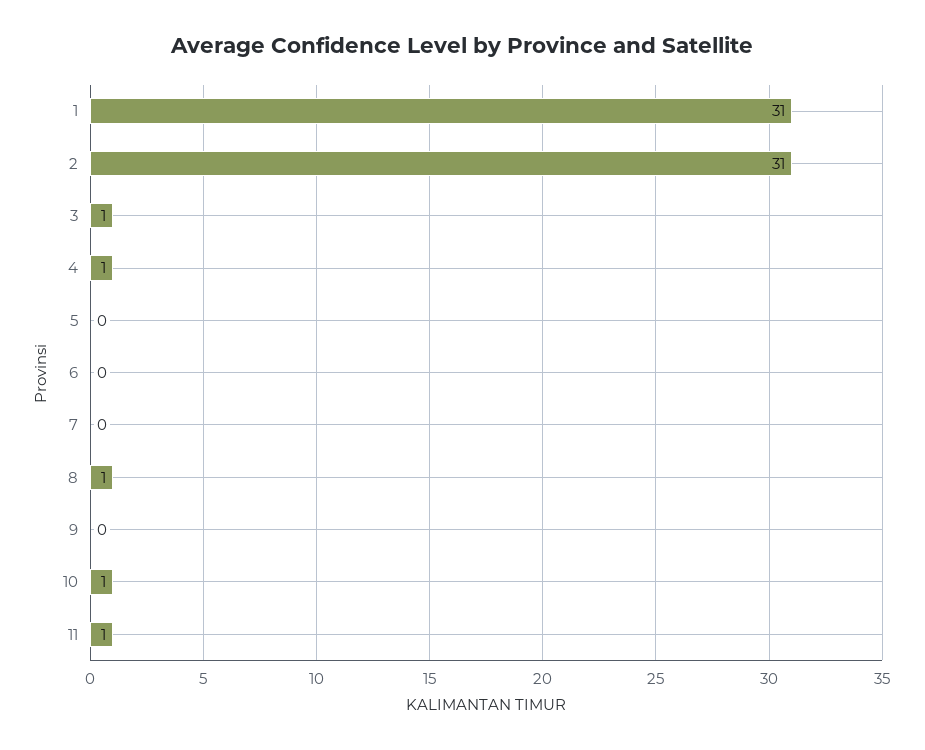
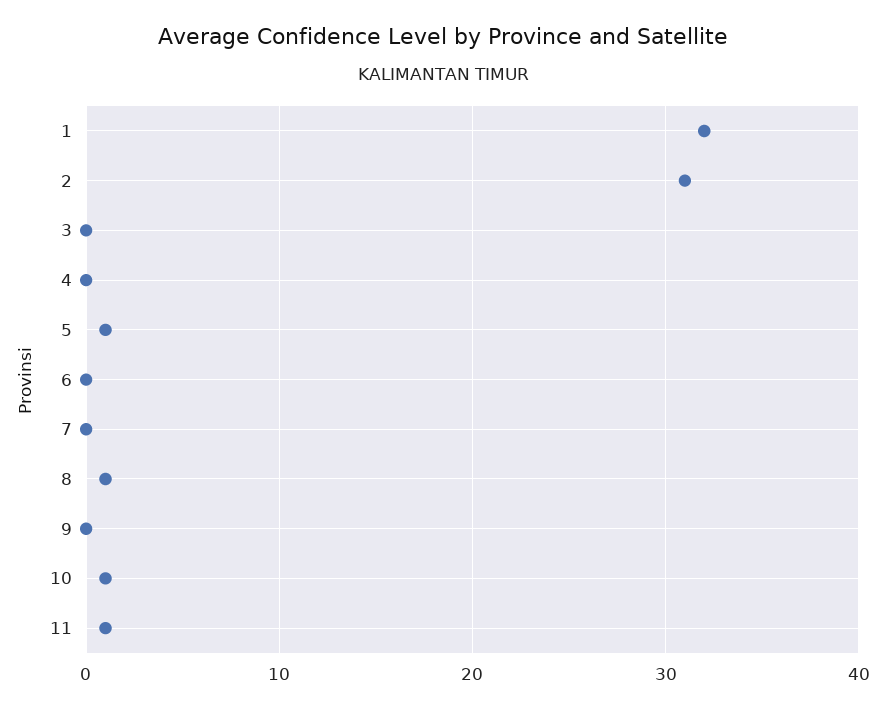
1: 31 -> 32
3: 1 -> 0
4: 1 -> 0
5: 0 -> 1

